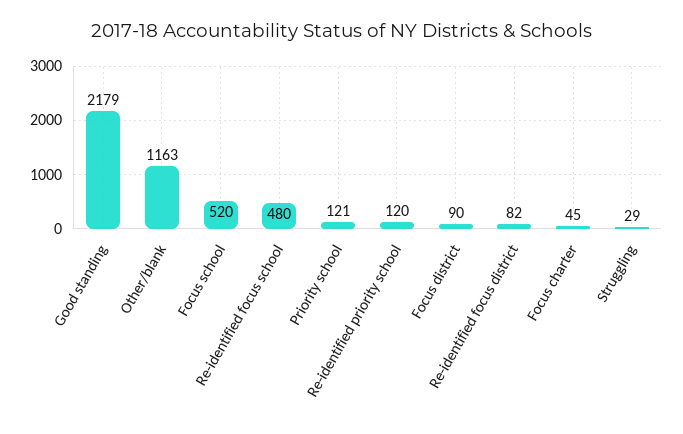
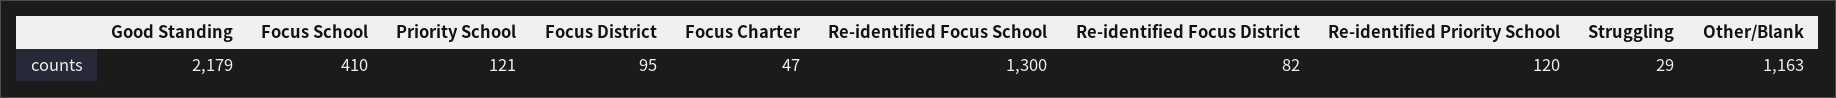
Focus school: 520 -> 410
Re-identified focus school: 480 -> 1300
Focus district: 90 -> 95
Focus charter: 45 -> 47

